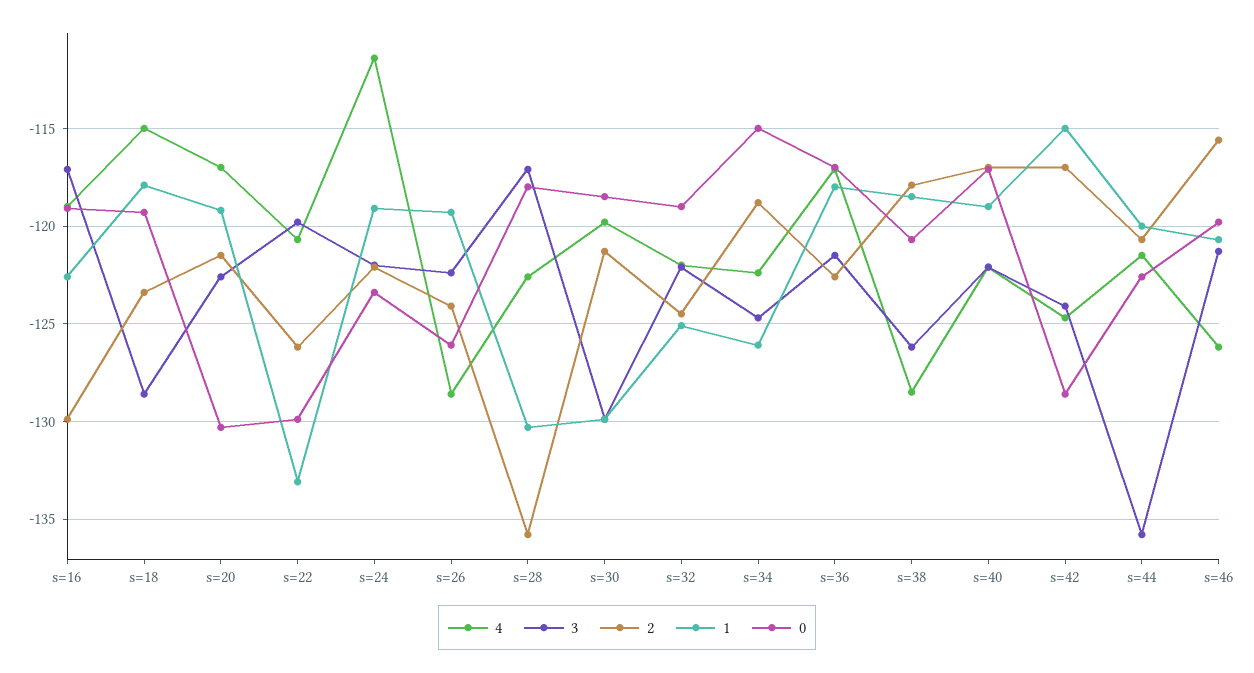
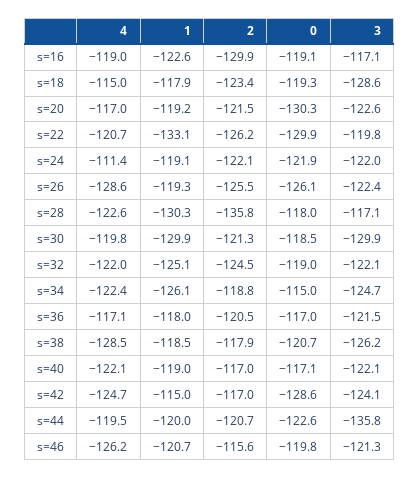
0, s=24: -123.5 -> -121.9
2, s=26: -124 -> -125.5
2, s=36: -122.5 -> -120.5
4, s=44: -121.5 -> -119.5

